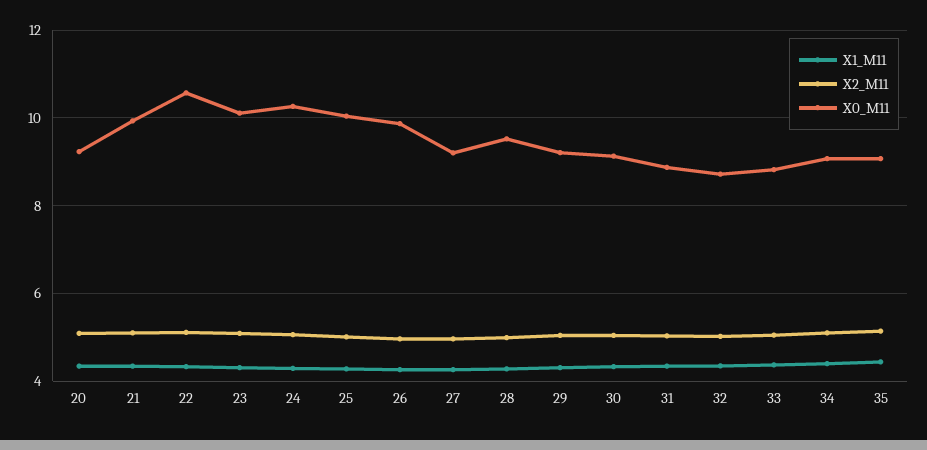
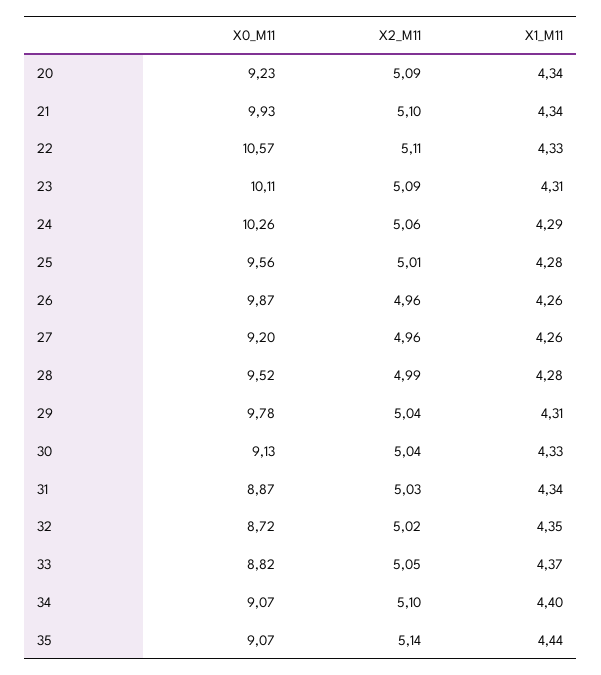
X0_M11, 25: 10 -> 9.56
X0_M11, 29: 9.2 -> 9.78

